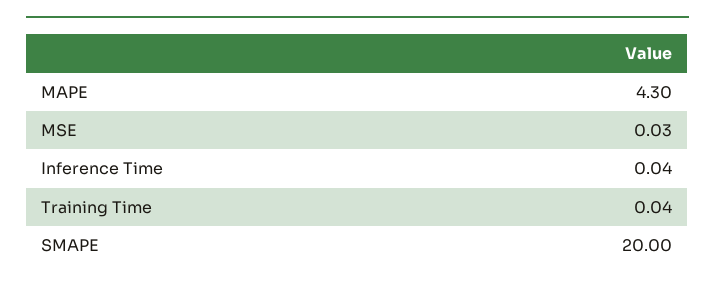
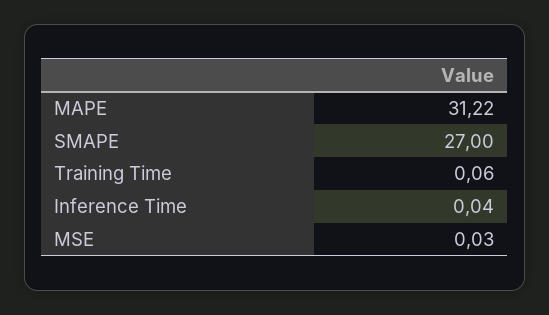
MAPE: 4.3 -> 31.22
Training Time: 0.04 -> 0.06
SMAPE: 20 -> 27

